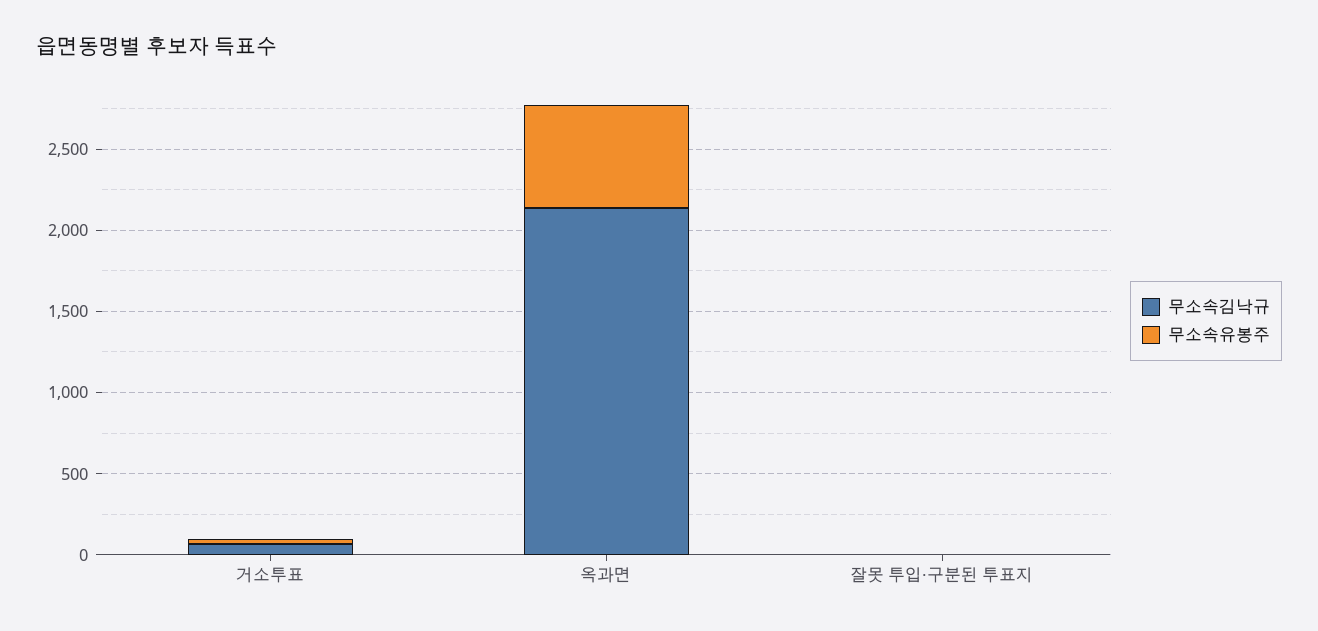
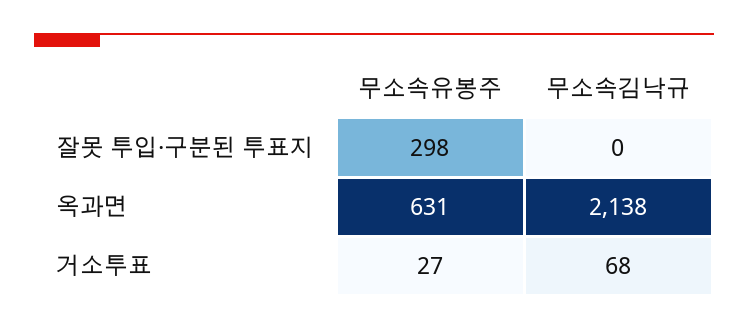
무소속유봉주, 잘못 투입·구분된 투표지: 0 -> 298

